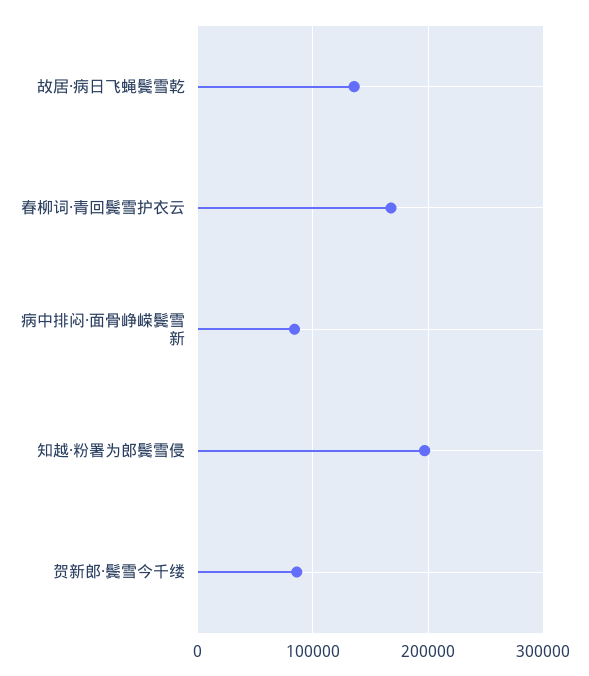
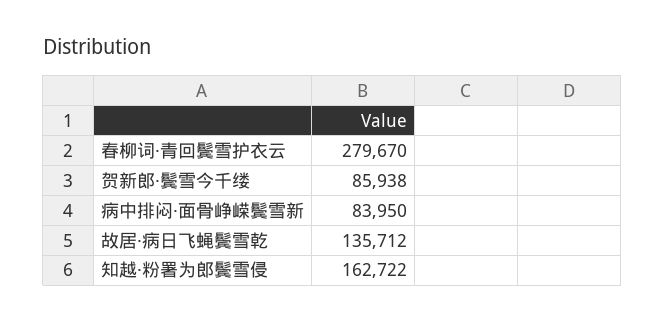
春柳词·青回鬓雪护衣云: 170000 -> 279670
知越·粉署为郎鬓雪侵: 200000 -> 162722

